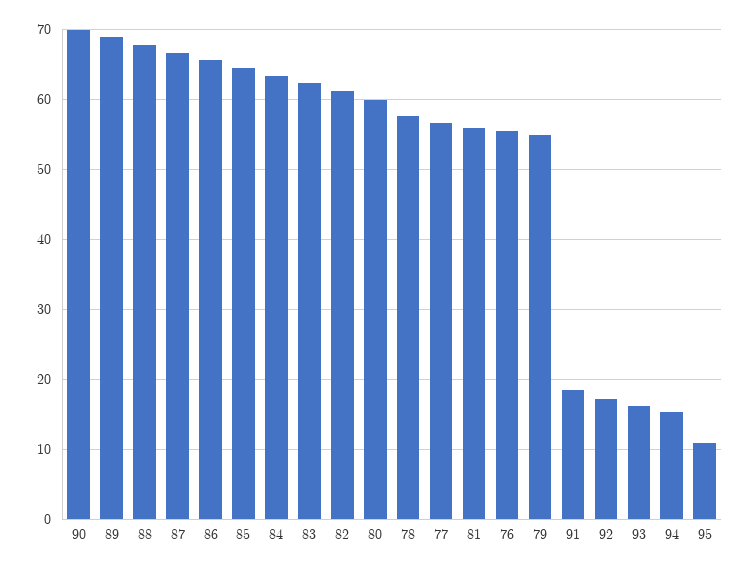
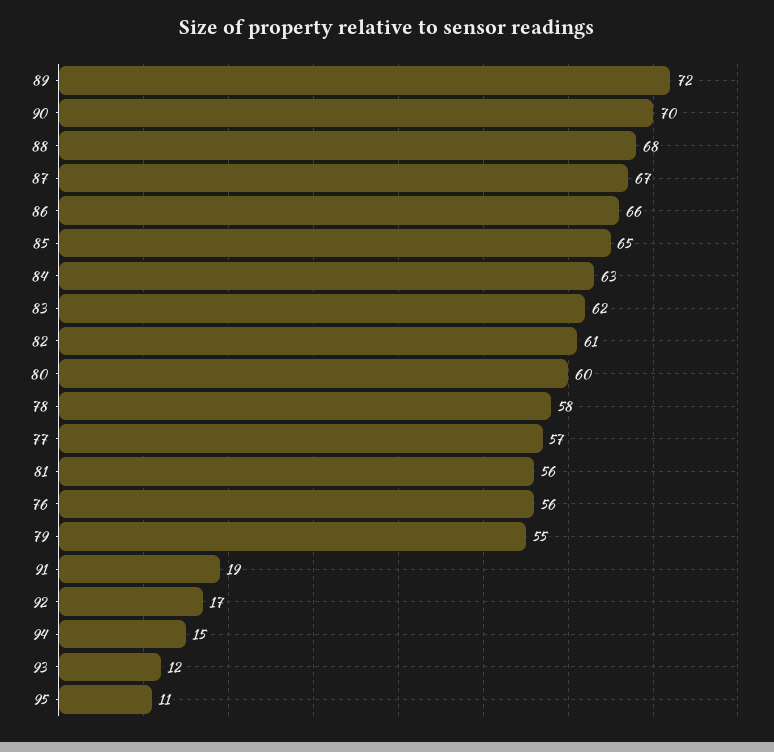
89: 69 -> 72
93: 16 -> 12

